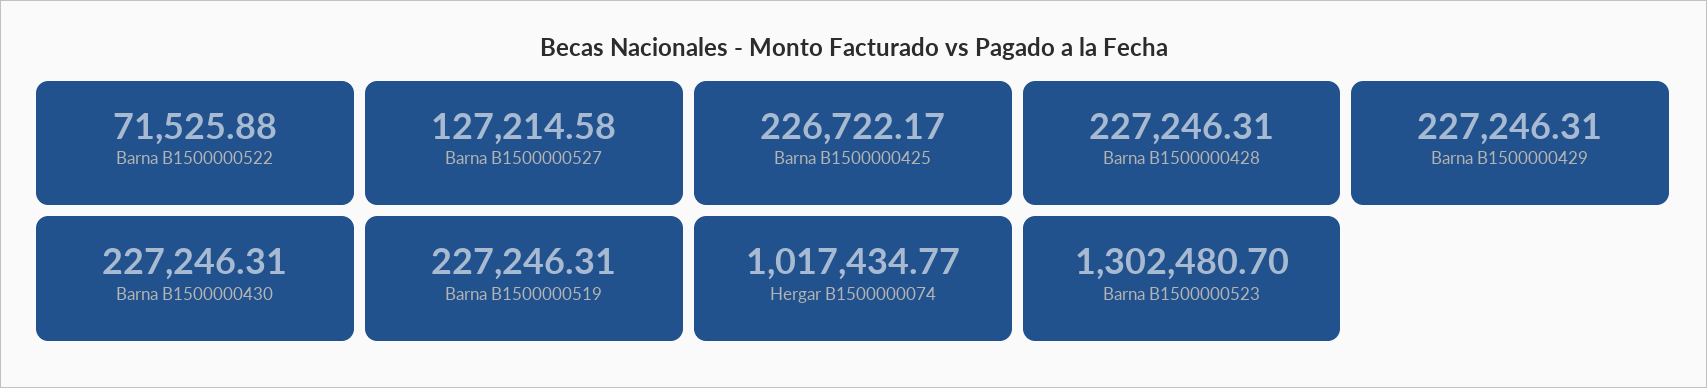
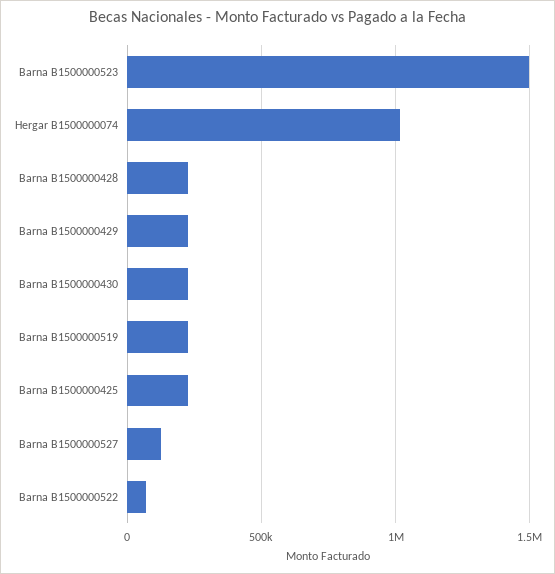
Barna B1500000523: 1302480.7 -> 1500000

